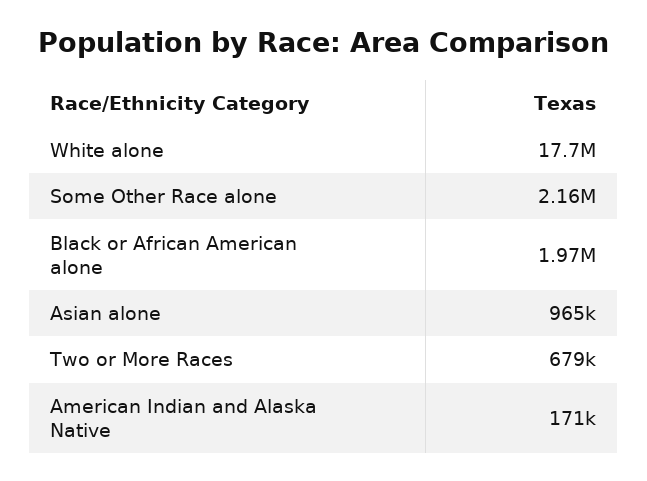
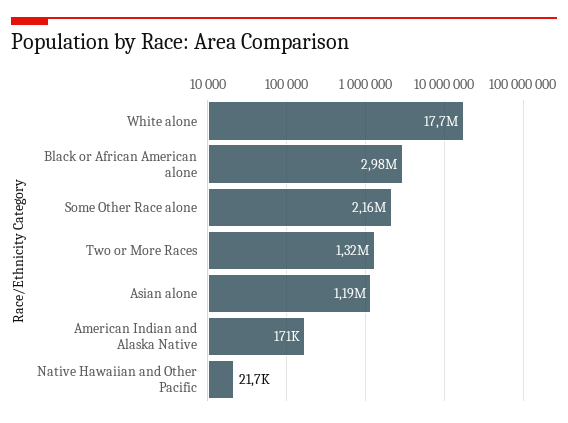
Black or African American alone: 1970000 -> 2980000
Asian alone: 965000 -> 1190000
Two or More Races: 679000 -> 1320000
Native Hawaiian and Other Pacific: none -> 21700

